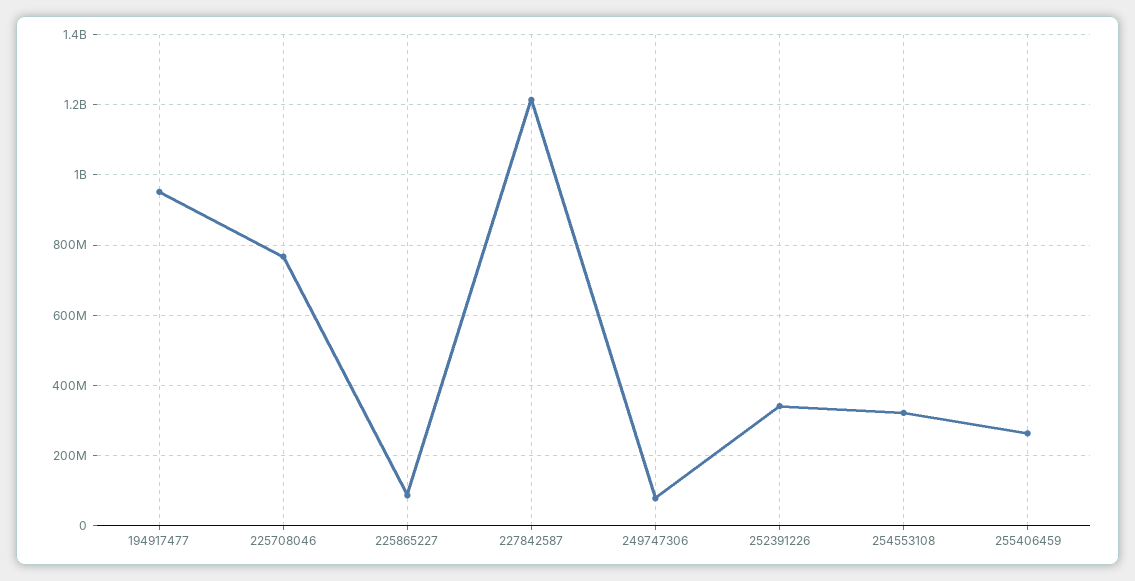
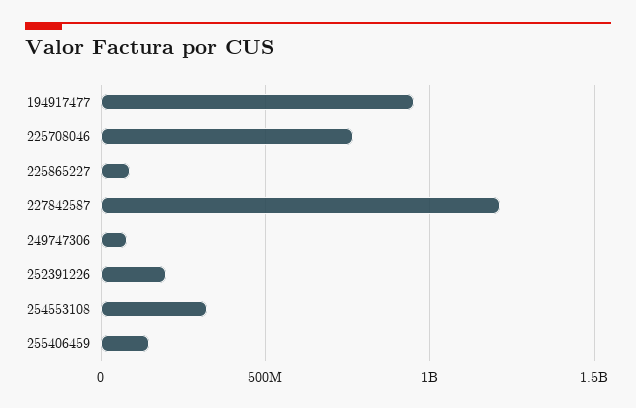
252391226: 340000000 -> 200000000
255406459: 260000000 -> 150000000

